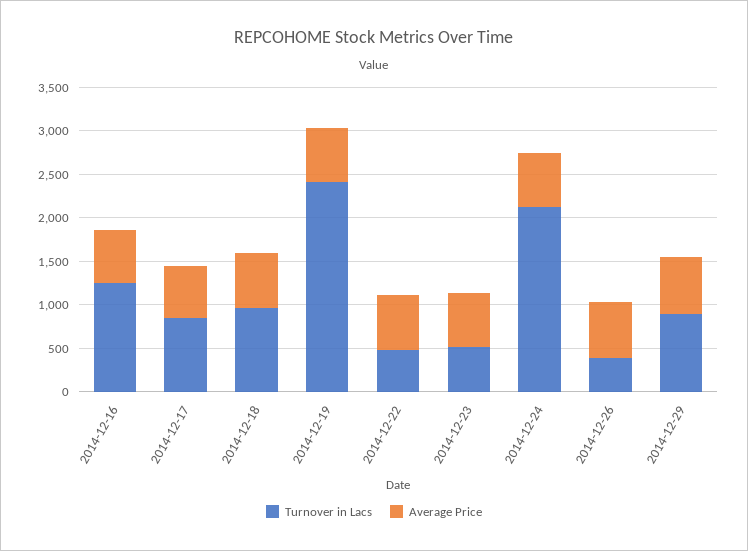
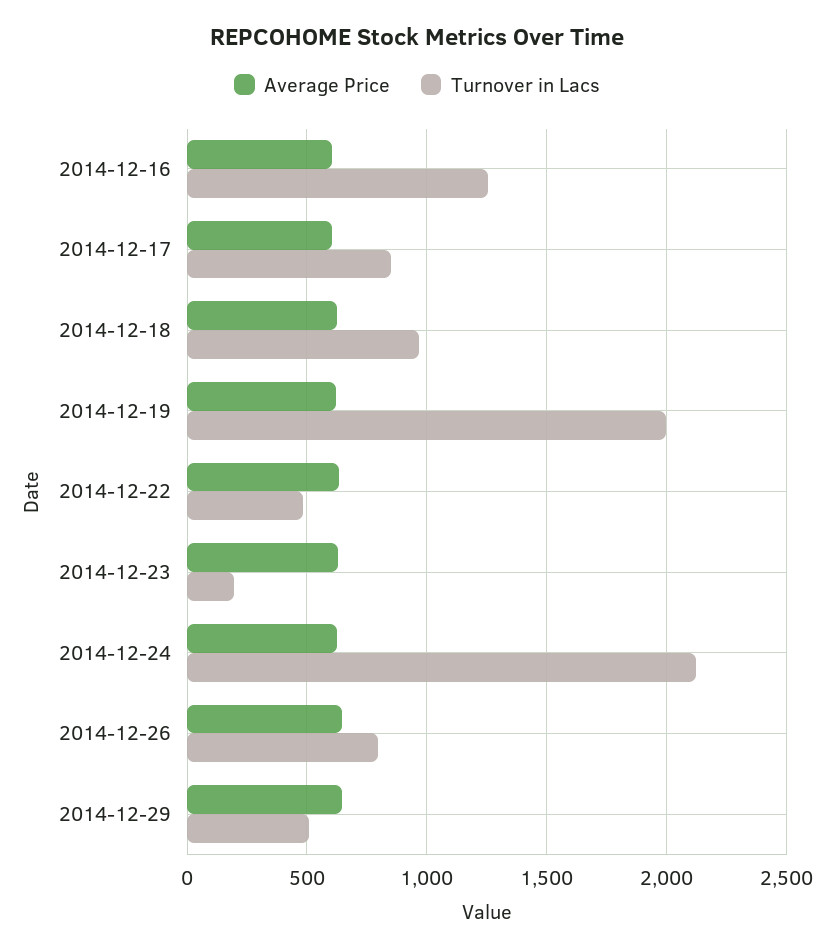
Turnover in Lacs, 2014-12-19: 2400 -> 2000
Turnover in Lacs, 2014-12-23: 500 -> 200
Turnover in Lacs, 2014-12-26: 400 -> 800
Turnover in Lacs, 2014-12-29: 900 -> 500

